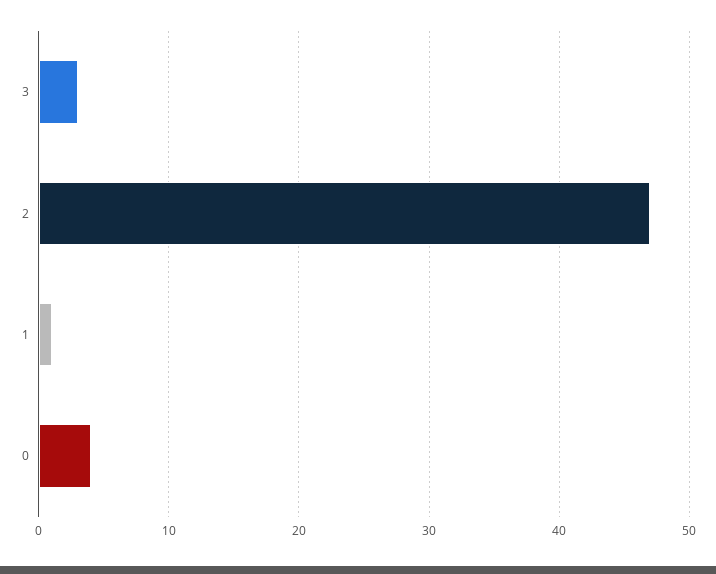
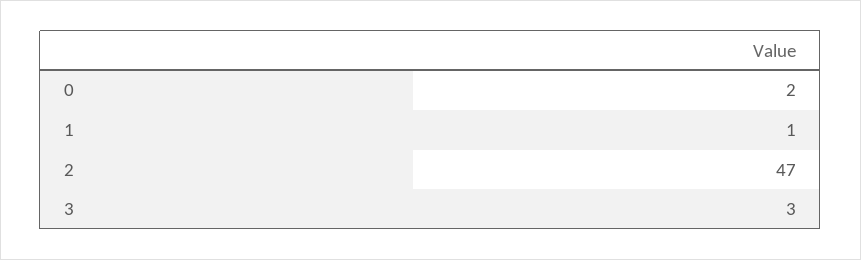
0: 4 -> 2

